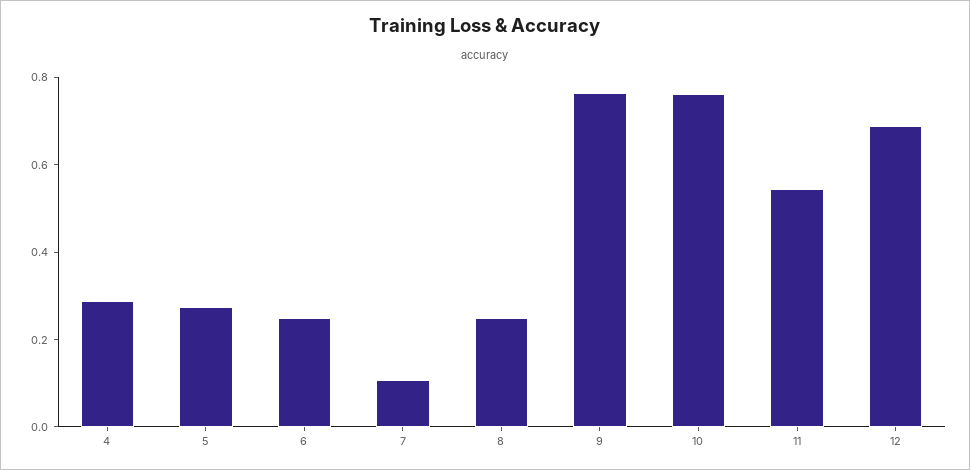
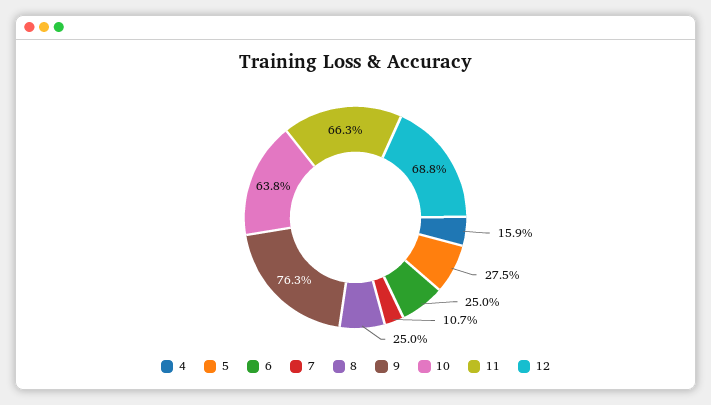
4: 0.3 -> 0.159
10: 0.75 -> 0.638
11: 0.55 -> 0.663

